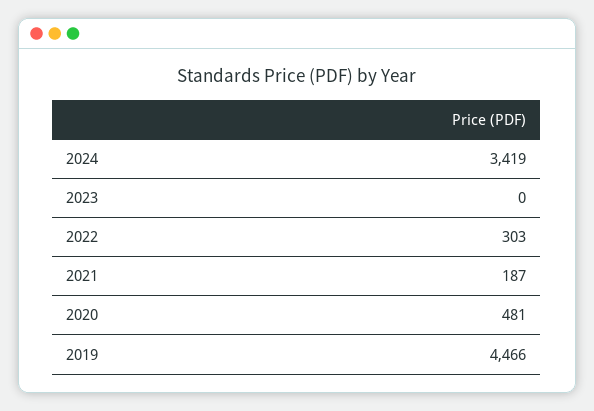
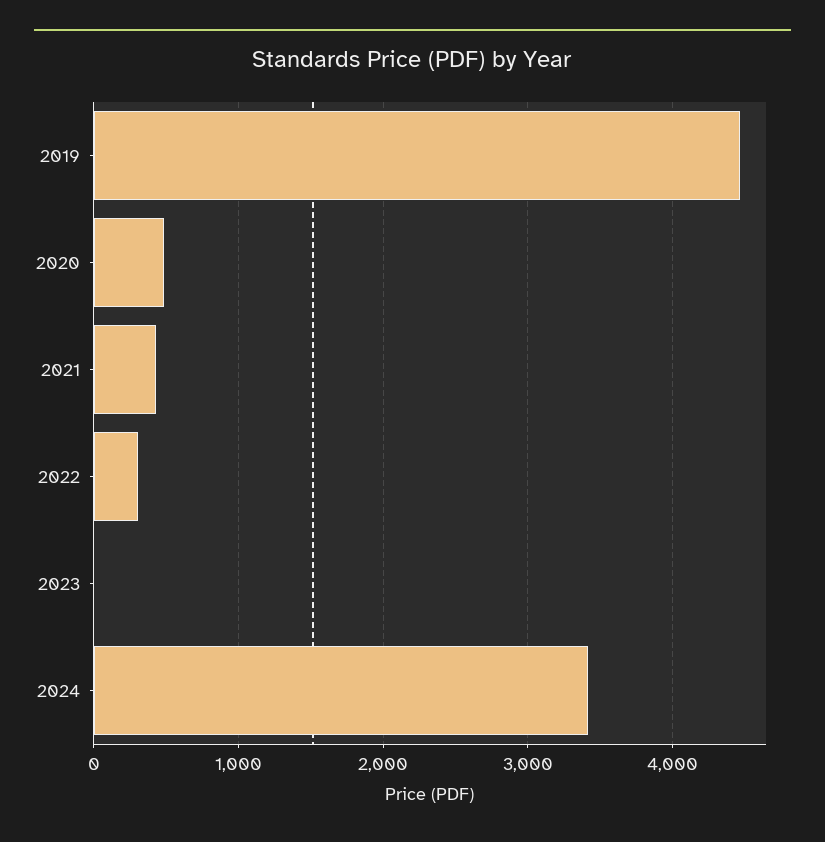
2021: 187 -> 400

